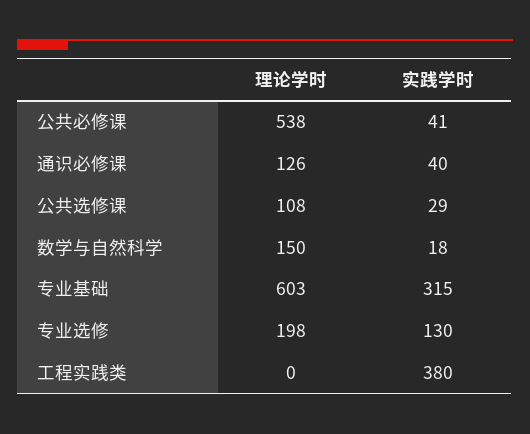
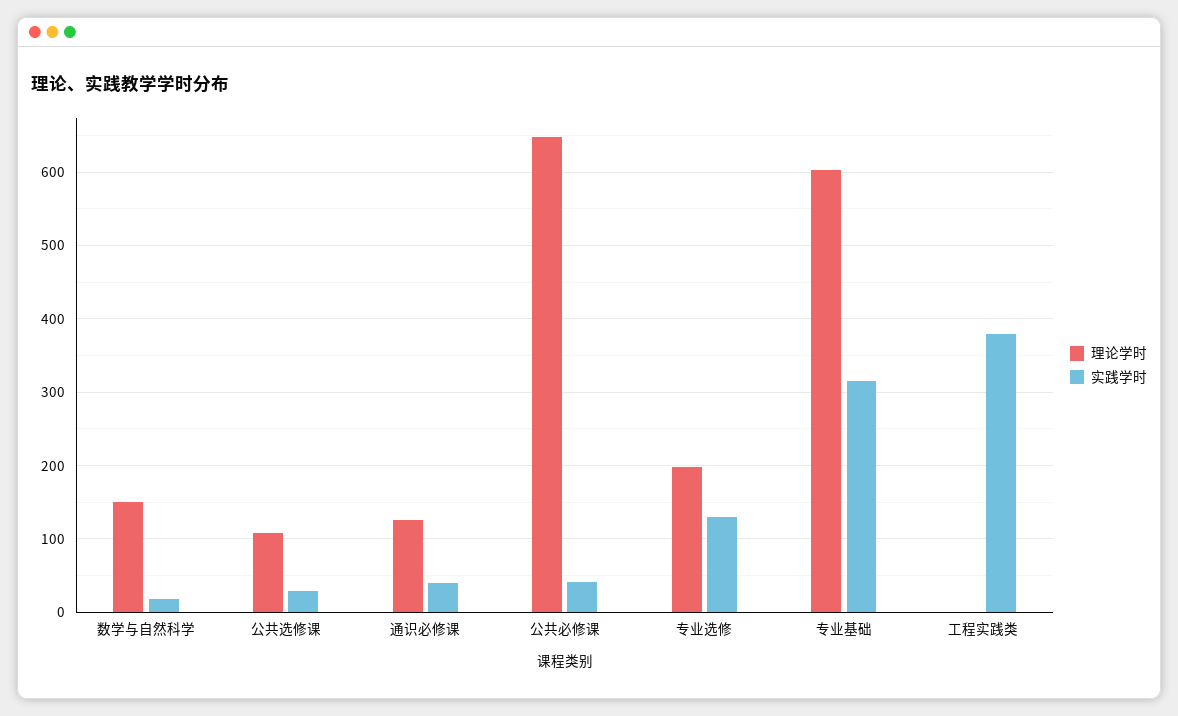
理论学时, 公共必修课: 538 -> 650

